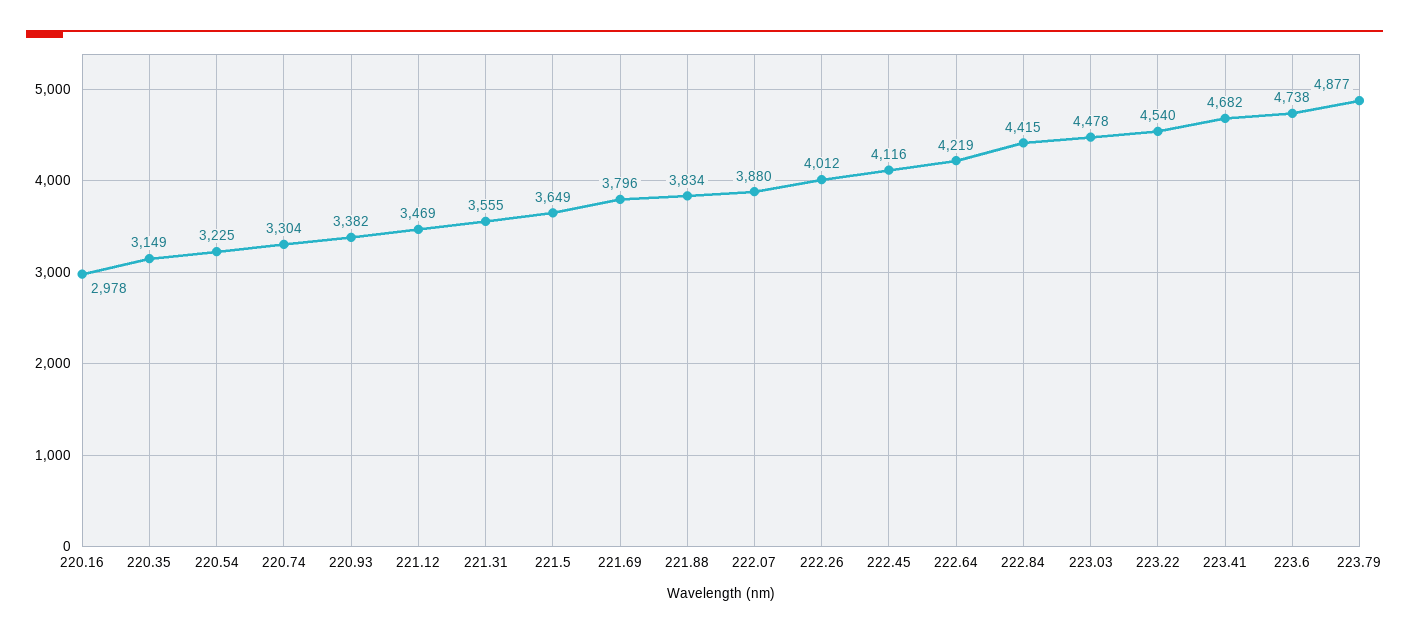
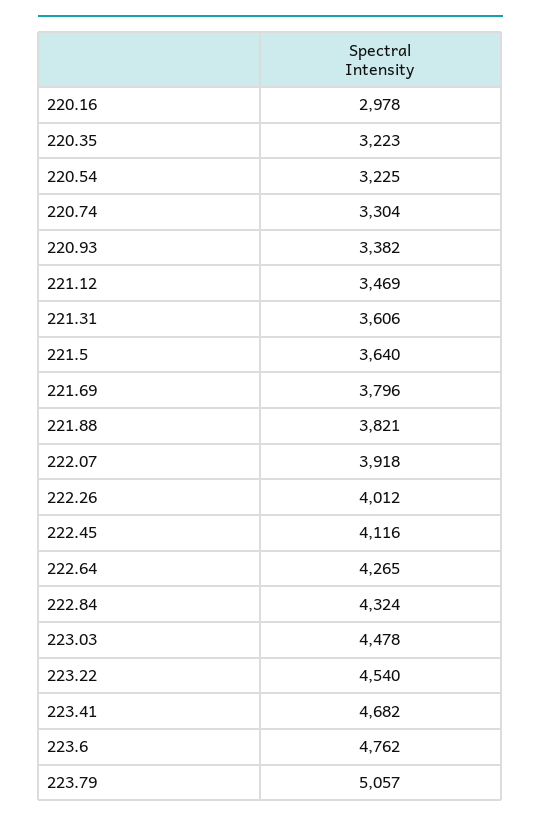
220.35: 3149 -> 3223
221.31: 3555 -> 3606
221.5: 3649 -> 3640
221.88: 3834 -> 3821
222.07: 3880 -> 3918
222.64: 4219 -> 4265
222.84: 4415 -> 4324
223.6: 4738 -> 4762
223.79: 4877 -> 5057

